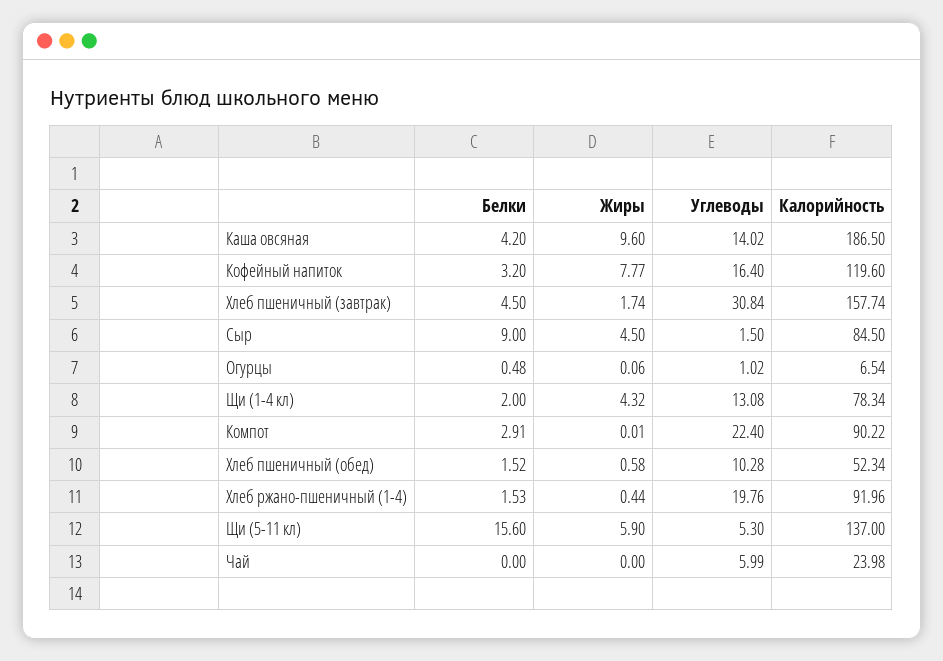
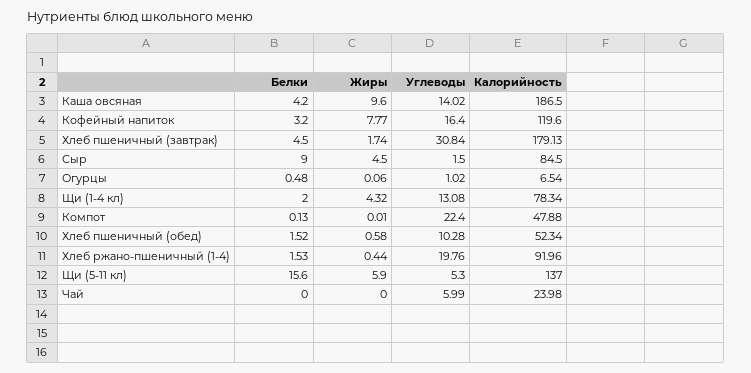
Калорийность, Хлеб пшеничный (завтрак): 157.74 -> 179.13
Белки, Компот: 2.91 -> 0.13
Калорийность, Компот: 90.22 -> 47.88

